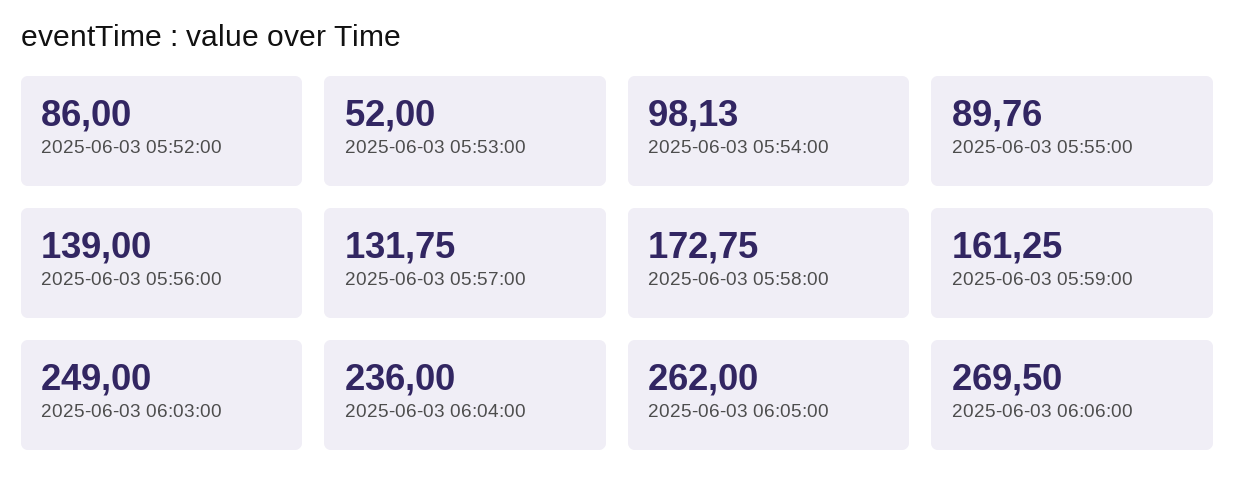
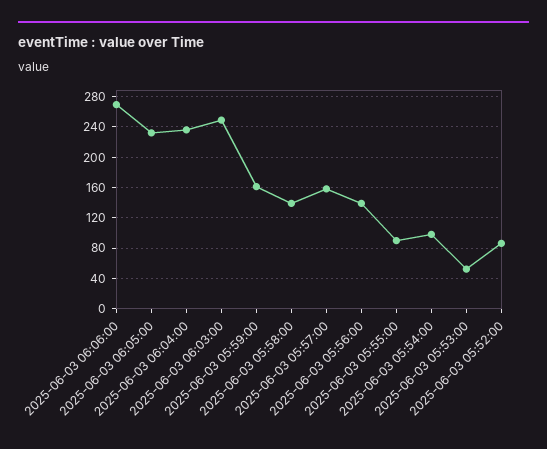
2025-06-03 05:57:00: 131.75 -> 160
2025-06-03 05:58:00: 172.75 -> 140
2025-06-03 06:05:00: 262 -> 230

